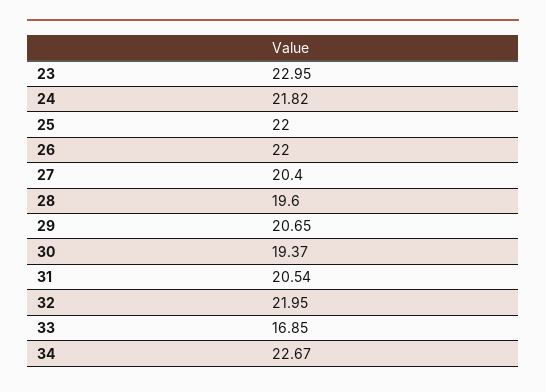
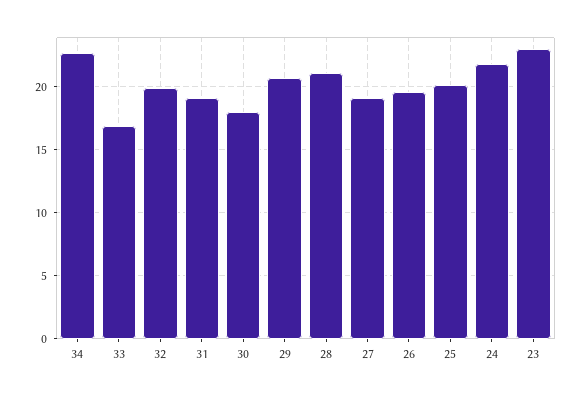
25: 22 -> 20
26: 22 -> 19.5
27: 20.4 -> 19
28: 19.6 -> 21
30: 19.37 -> 18
31: 20.54 -> 19
32: 21.95 -> 20

